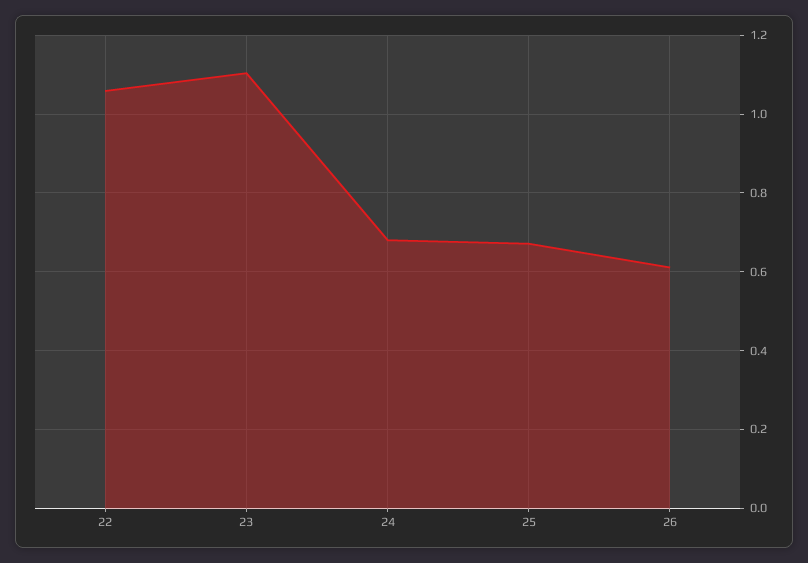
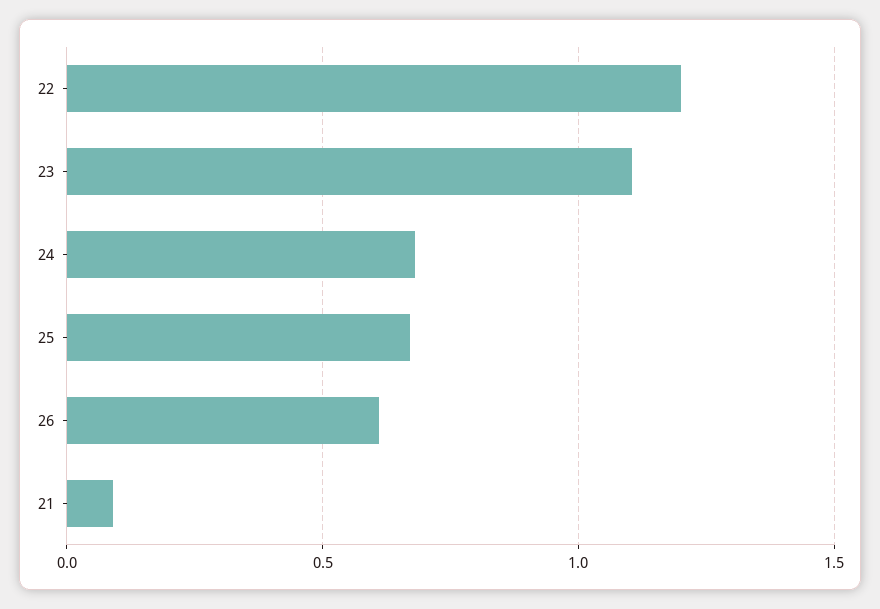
22: 1.06 -> 1.2
21: none -> 0.1

